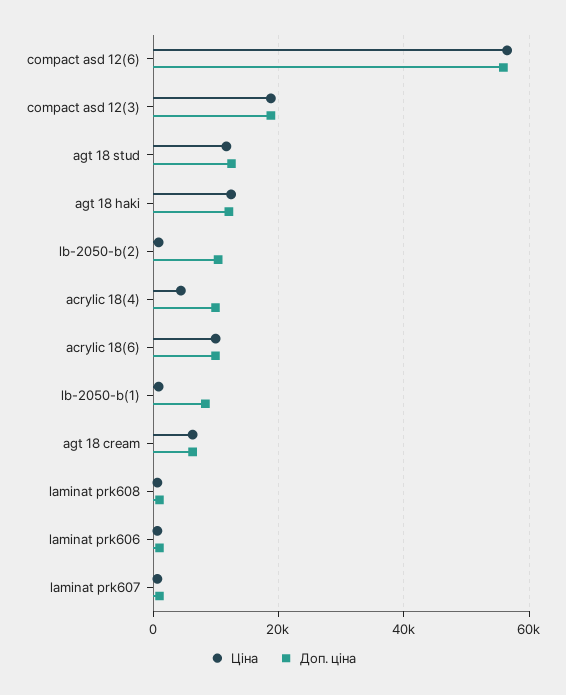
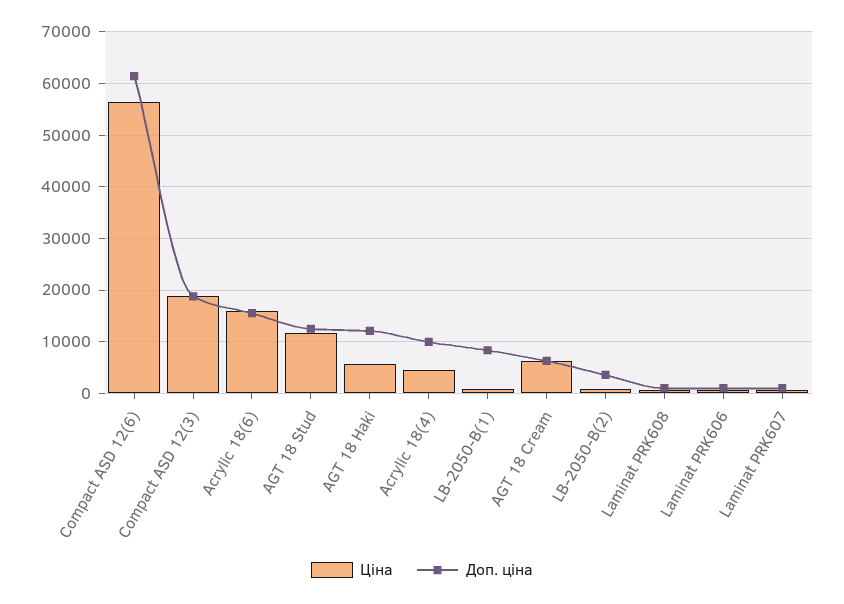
Доп. ціна, compact asd 12(6): 56000 -> 62000
Ціна, agt 18 haki: 12000 -> 6000
Доп. ціна, lb-2050-b(2): 10000 -> 4000
Ціна, acrylic 18(6): 10000 -> 16000
Доп. ціна, acrylic 18(6): 10000 -> 16000

